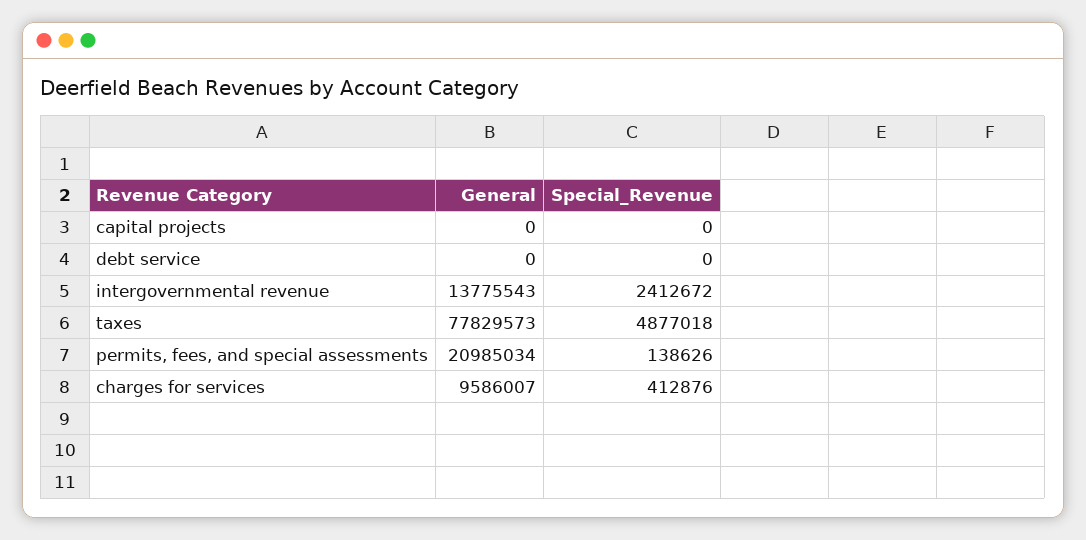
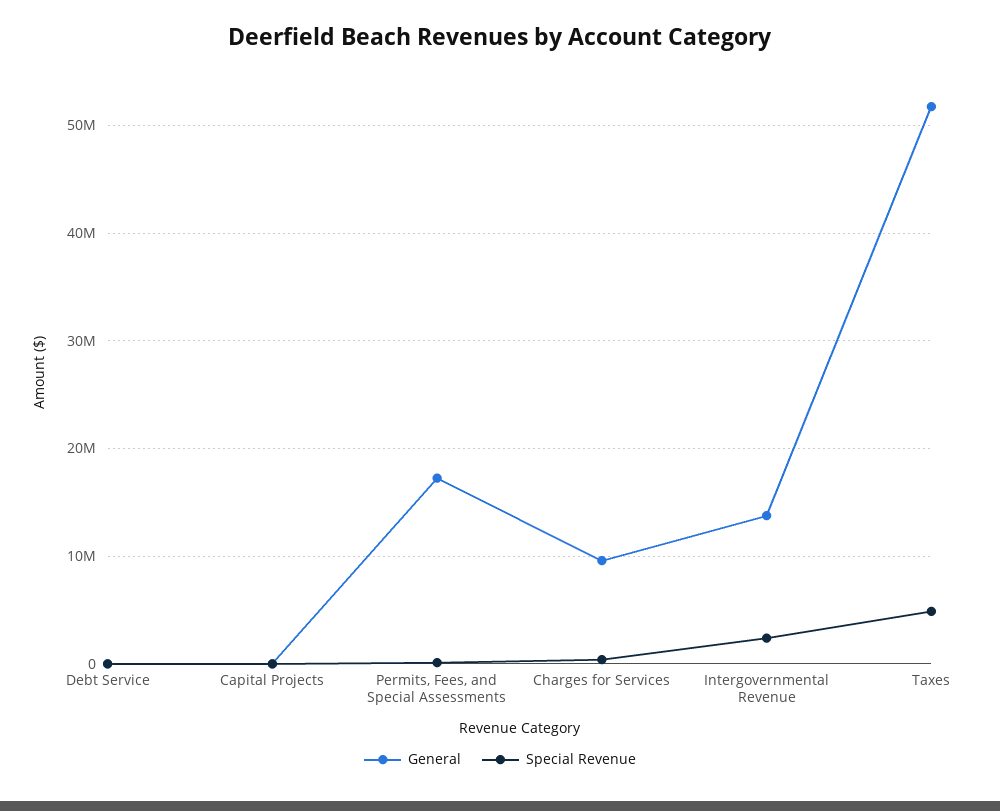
General, taxes: 77829573 -> 52000000
General, permits, fees, and special assessments: 20985034 -> 17000000

